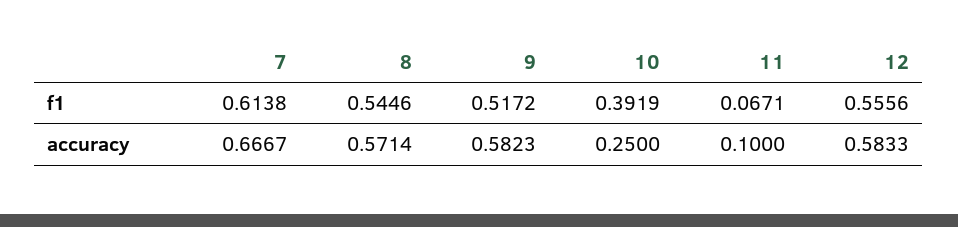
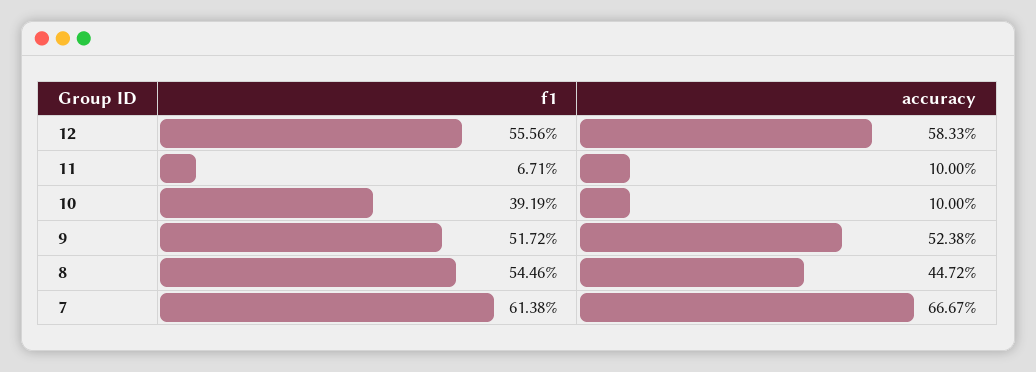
8, accuracy: 0.5714 -> 0.4472
9, accuracy: 0.5823 -> 0.5238
10, accuracy: 0.25 -> 0.1

